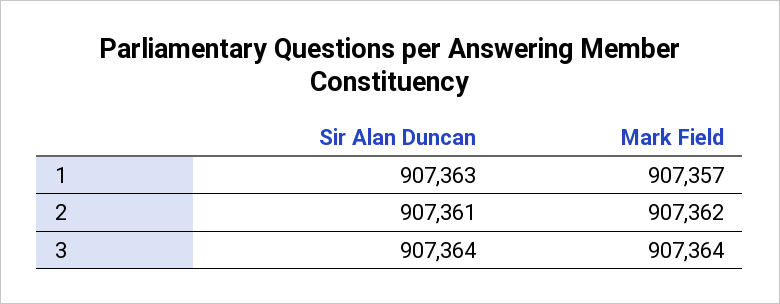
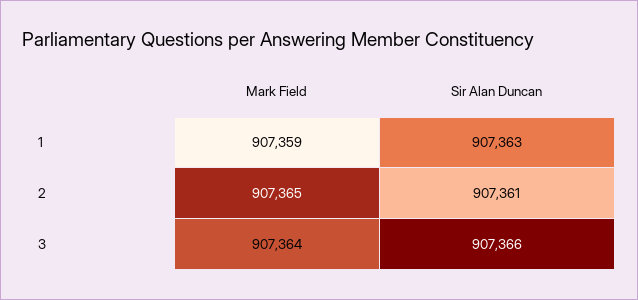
Mark Field, 1: 907357 -> 907359
Mark Field, 2: 907362 -> 907365
Sir Alan Duncan, 3: 907364 -> 907366

